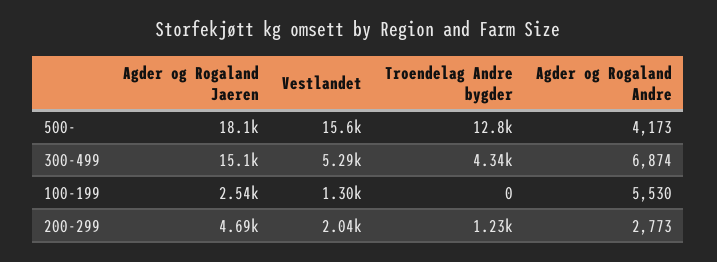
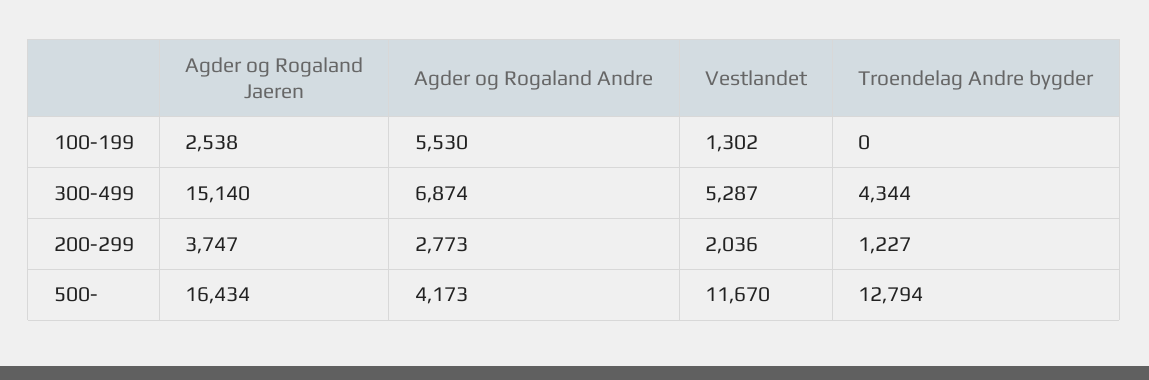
Agder og Rogaland Jaeren, 500-: 18100 -> 16434
Vestlandet, 500-: 15600 -> 11670
Agder og Rogaland Jaeren, 200-299: 4690 -> 3747

